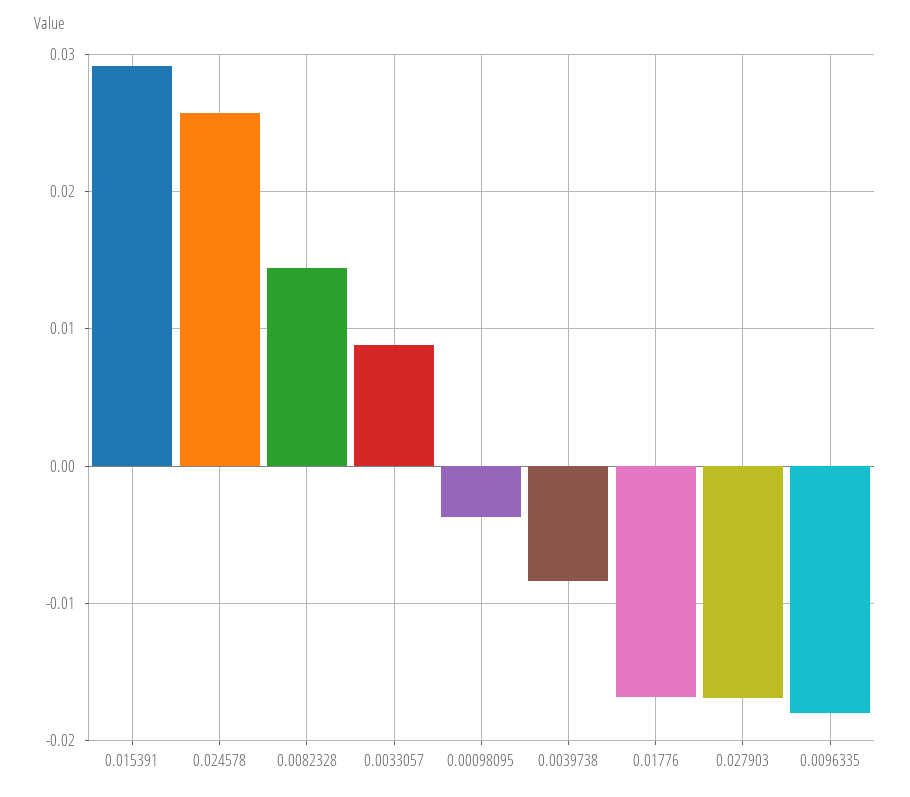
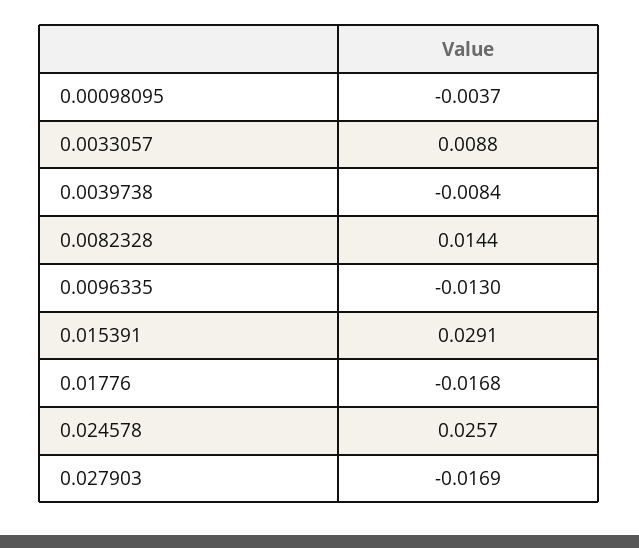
0.0096335: -0.018 -> -0.013

